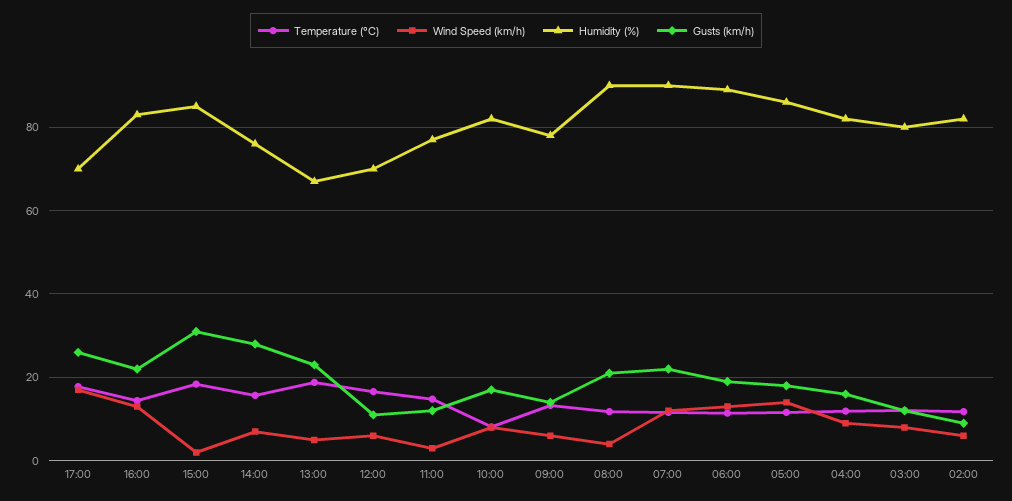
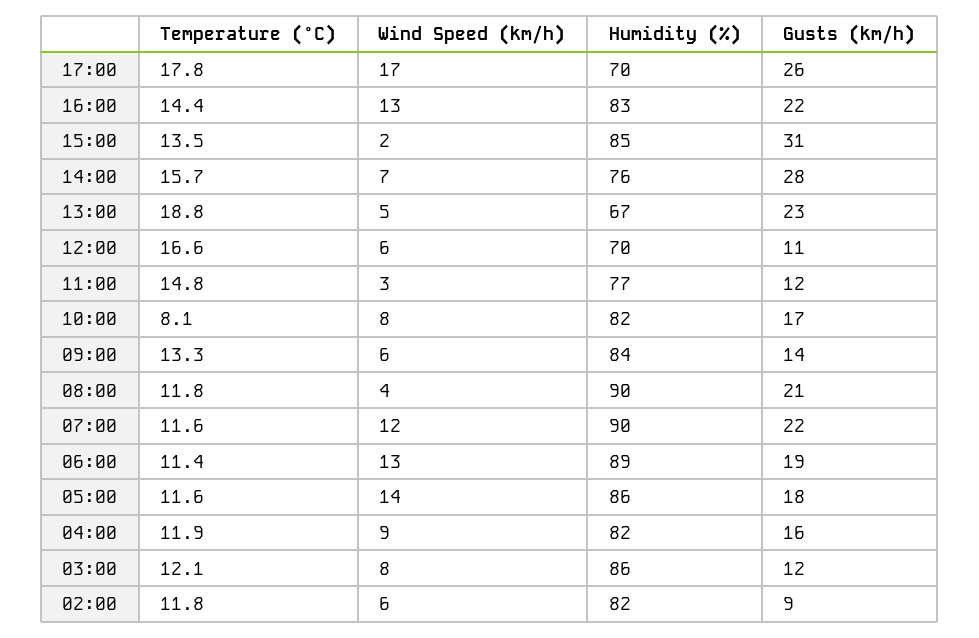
Temperature (°C), 15:00: 18 -> 13.5
Humidity (%), 09:00: 78 -> 84
Humidity (%), 03:00: 80 -> 86

